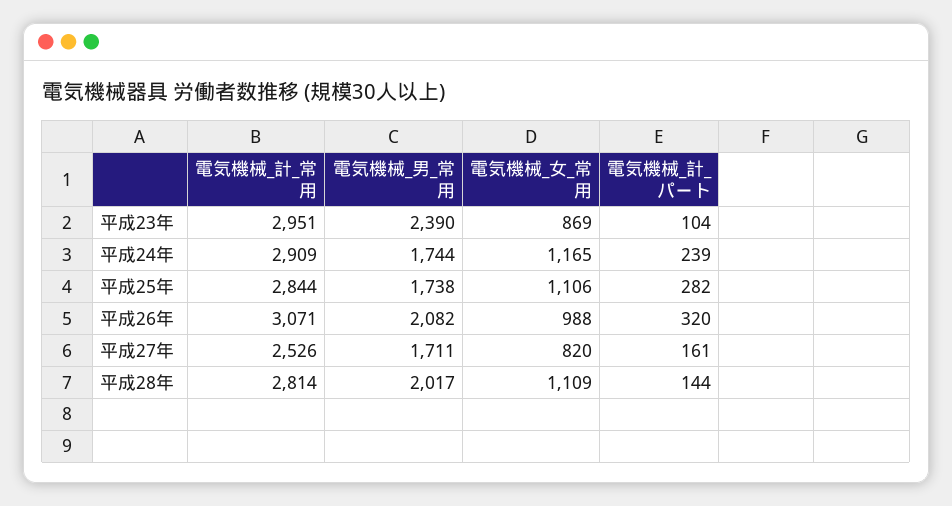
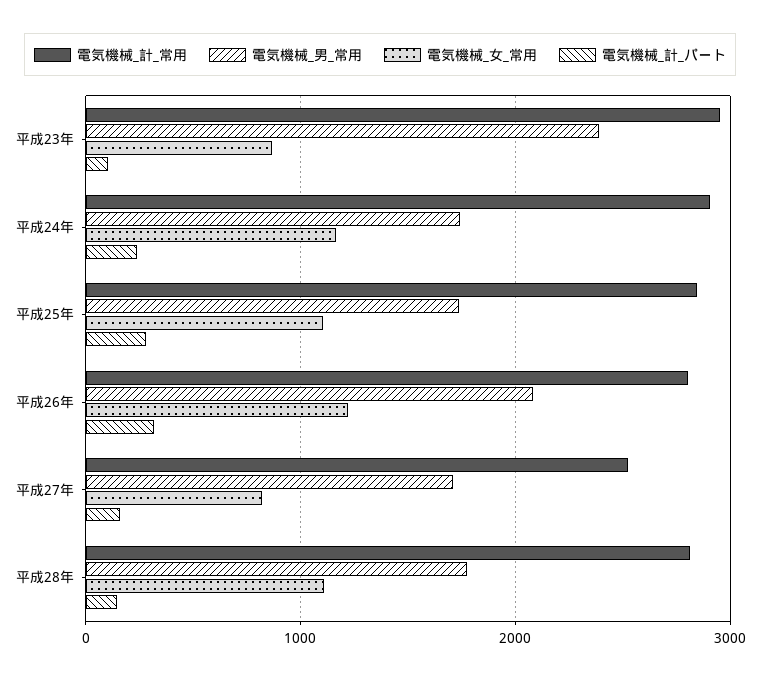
電気機械_計_常用, 平成26年: 3071 -> 2800
電気機械_女_常用, 平成26年: 988 -> 1200
電気機械_男_常用, 平成28年: 2017 -> 1800

